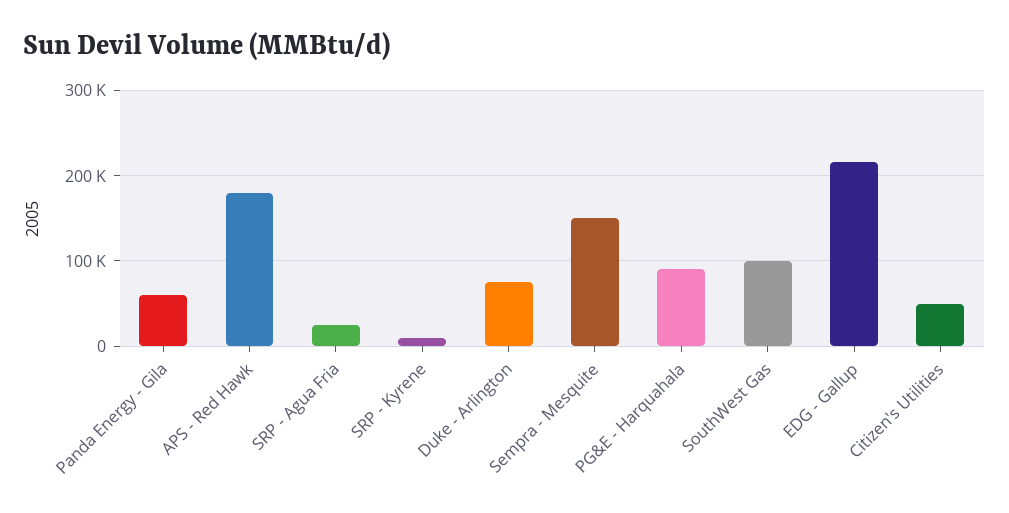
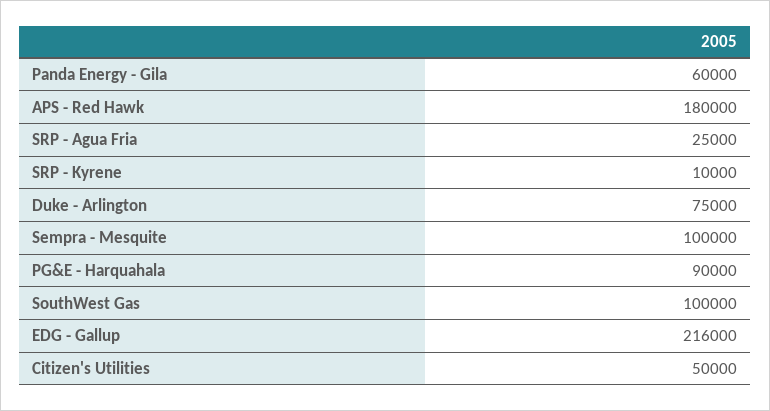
Sempra - Mesquite: 150000 -> 100000

